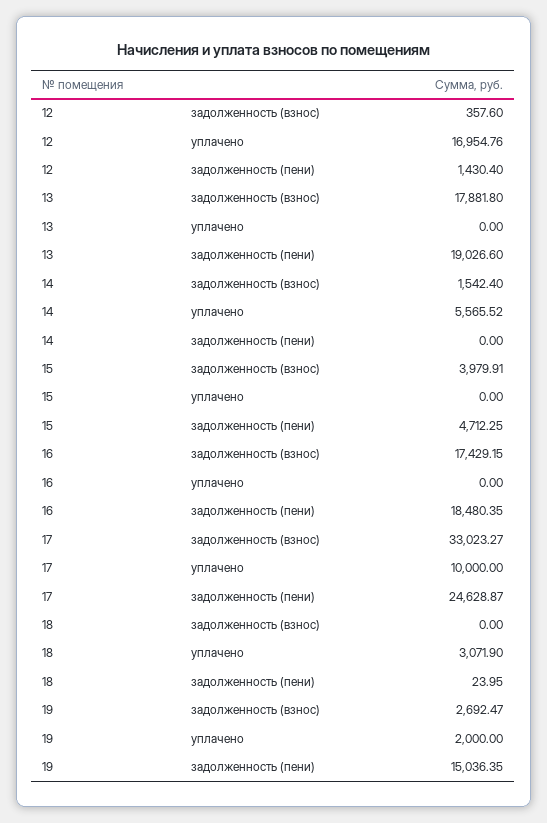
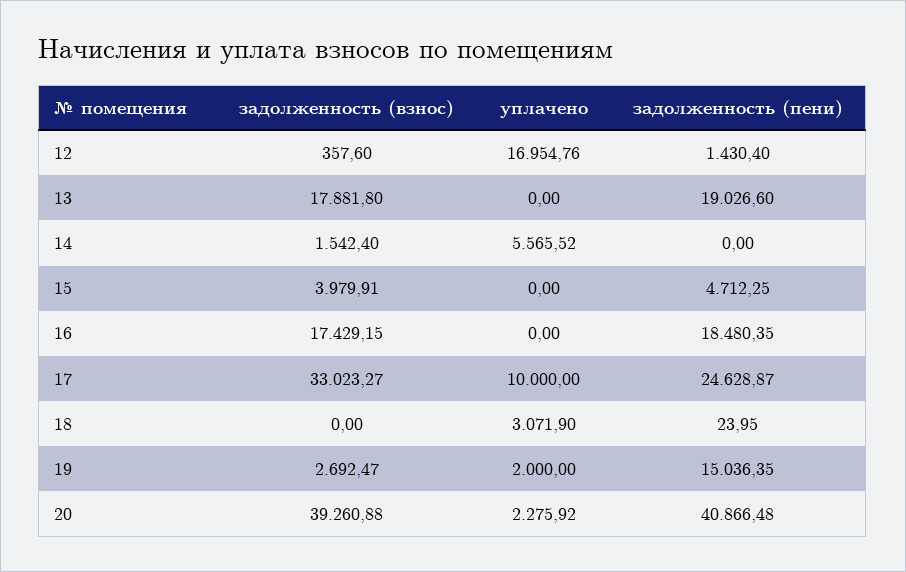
20, задолженность (взнос): none -> 39260.88
20, уплачено: none -> 2275.92
20, задолженность (пени): none -> 40866.48

